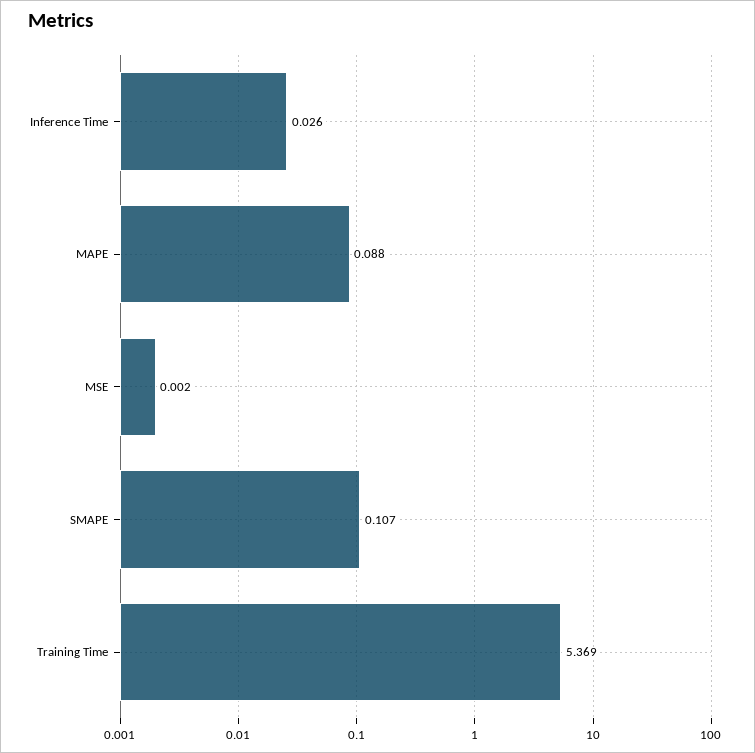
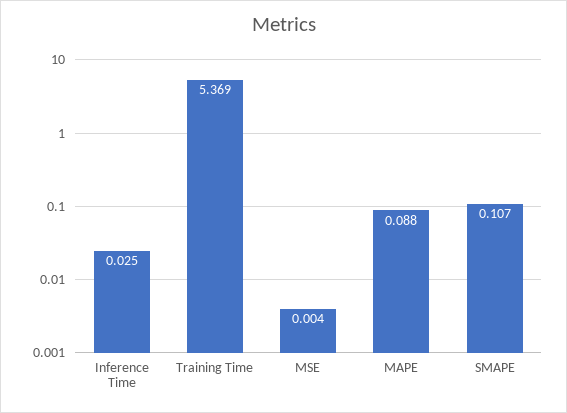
Inference Time: 0.026 -> 0.025
MSE: 0.002 -> 0.004

